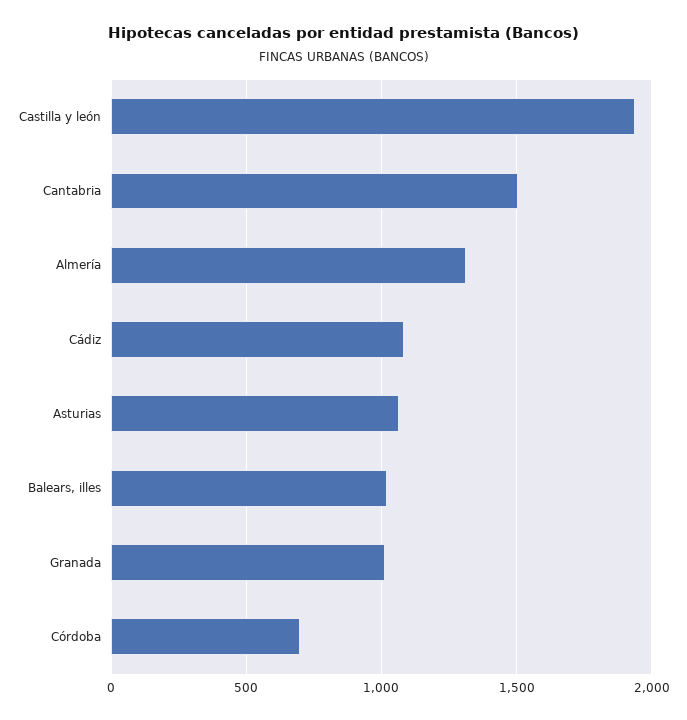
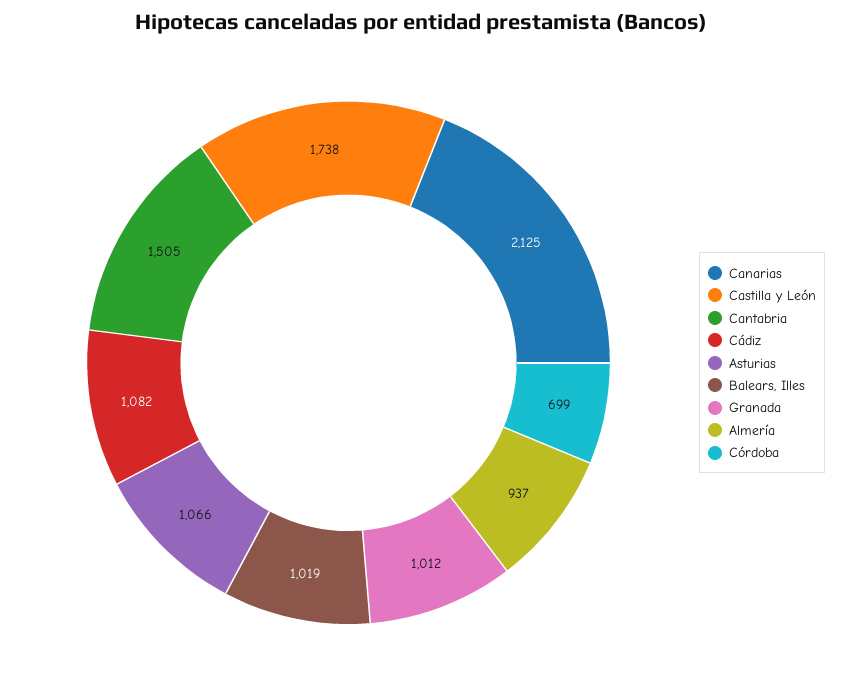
Castilla y león: 1950 -> 1738
Almería: 1300 -> 937
Canarias: none -> 2125

